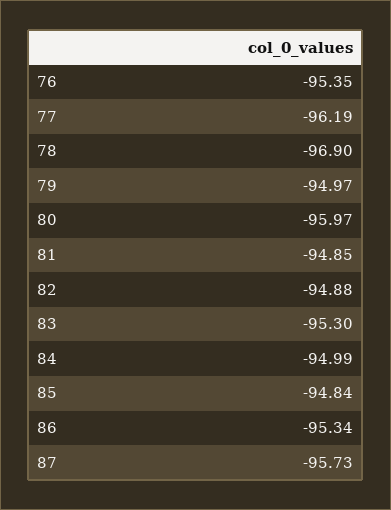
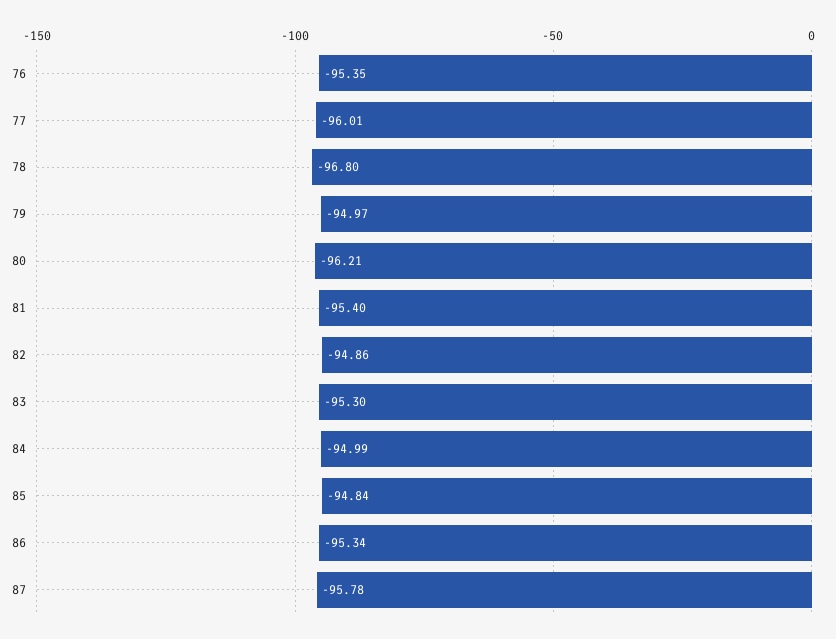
77: -96.19 -> -96.01
78: -96.9 -> -96.8
80: -95.97 -> -96.21
81: -94.85 -> -95.4
82: -94.88 -> -94.86
87: -95.73 -> -95.78

